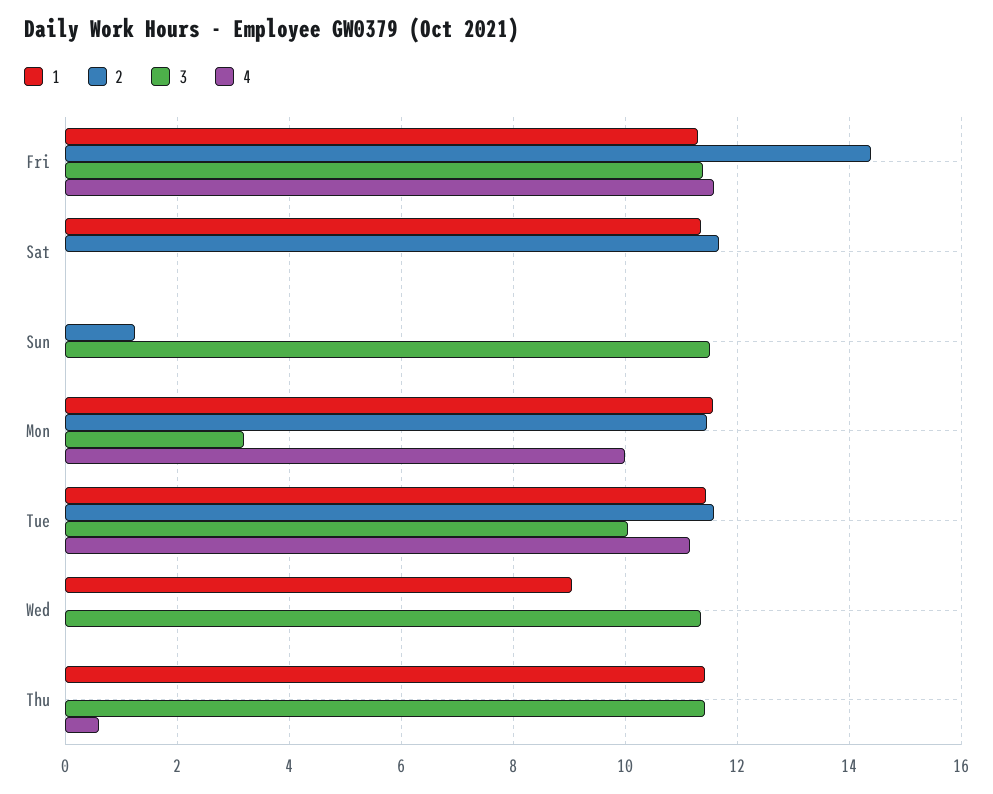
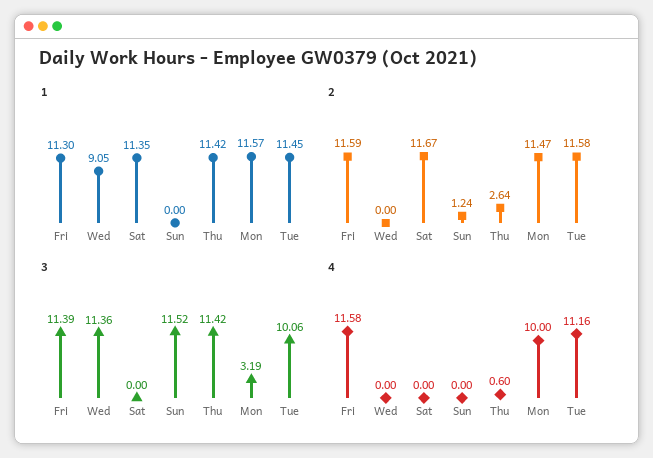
2, Fri: 14.4 -> 11.59
2, Thu: 0 -> 2.64

